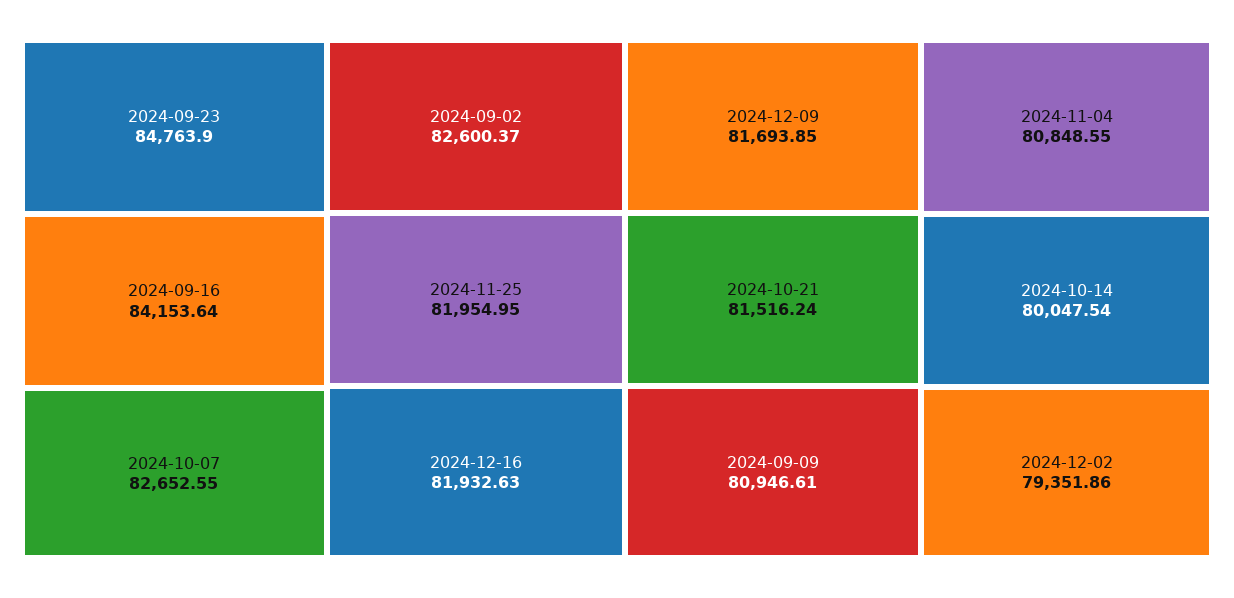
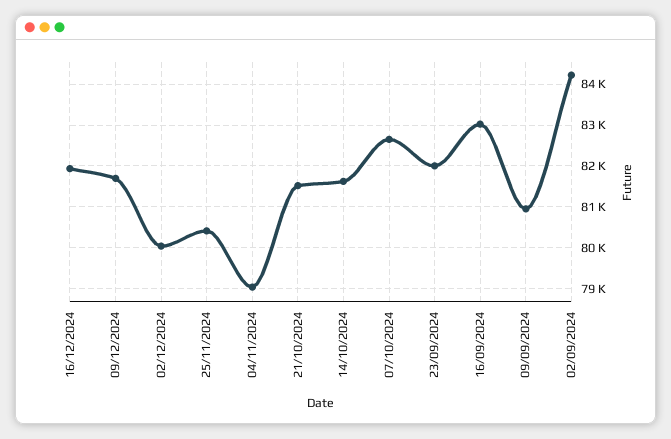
2024-09-23: 84763.9 -> 82000
2024-09-16: 84153.64 -> 83000
2024-09-02: 82600.37 -> 84200
2024-11-25: 81954.95 -> 80400
2024-11-04: 80848.55 -> 79000
2024-10-14: 80047.54 -> 81600
2024-12-02: 79351.86 -> 80000

